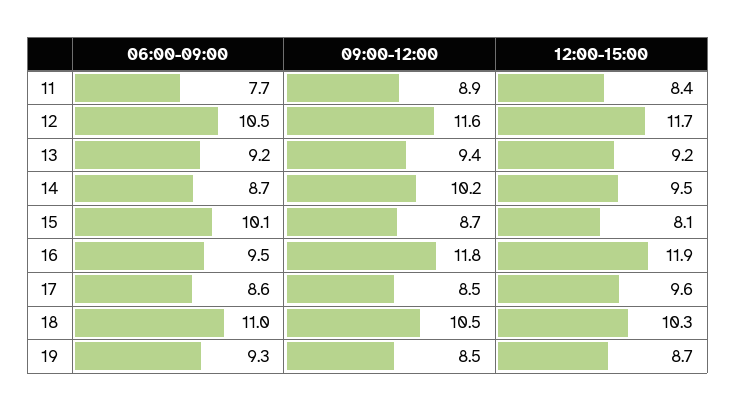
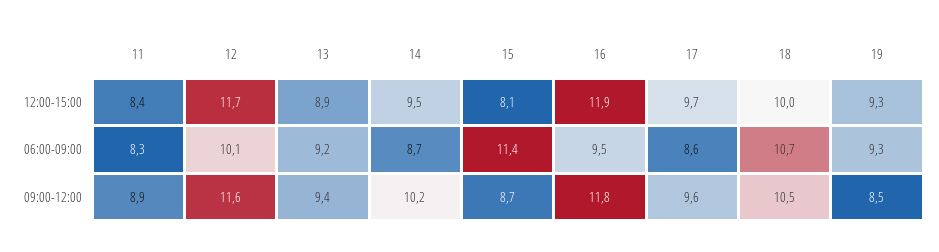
06:00-09:00, 11: 7.7 -> 8.3
06:00-09:00, 12: 10.5 -> 10.1
12:00-15:00, 13: 9.2 -> 8.9
06:00-09:00, 15: 10.1 -> 11.4
09:00-12:00, 17: 8.5 -> 9.6
12:00-15:00, 17: 9.6 -> 9.7
06:00-09:00, 18: 11 -> 10.7
12:00-15:00, 18: 10.3 -> 10
12:00-15:00, 19: 8.7 -> 9.3

